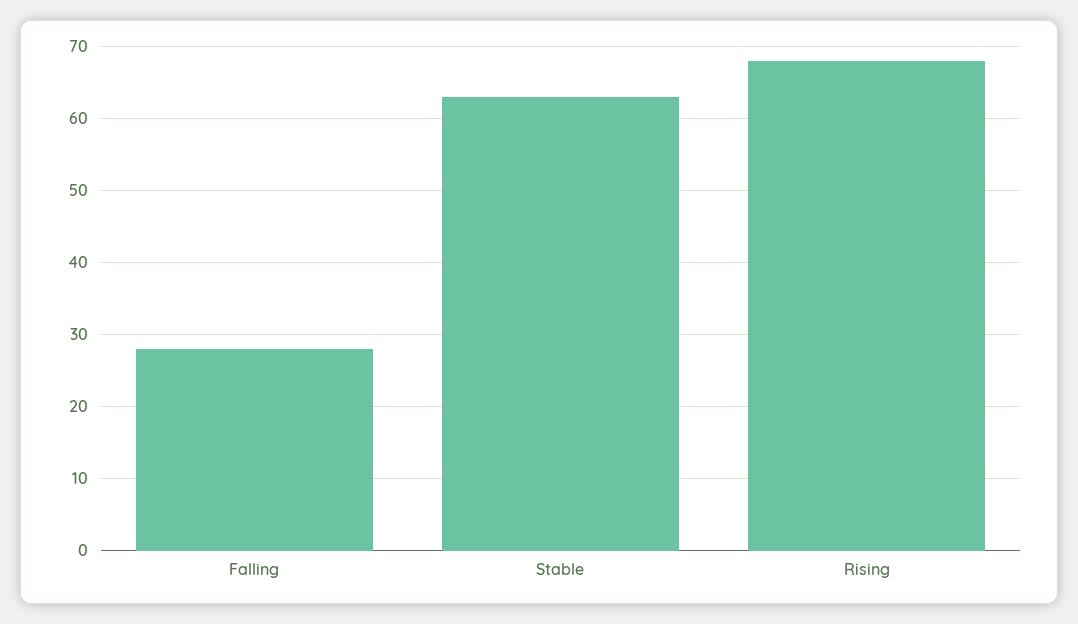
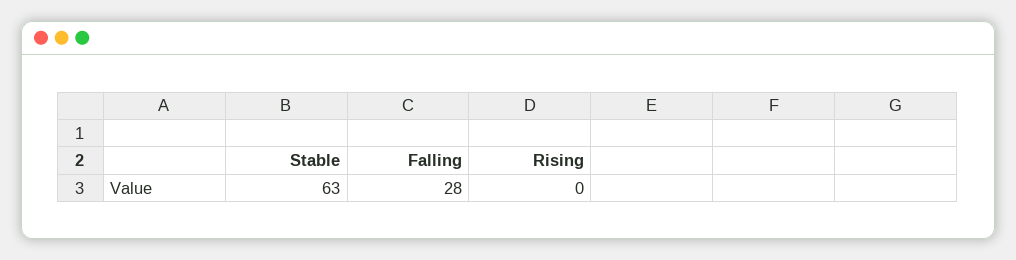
Rising: 68 -> 0

